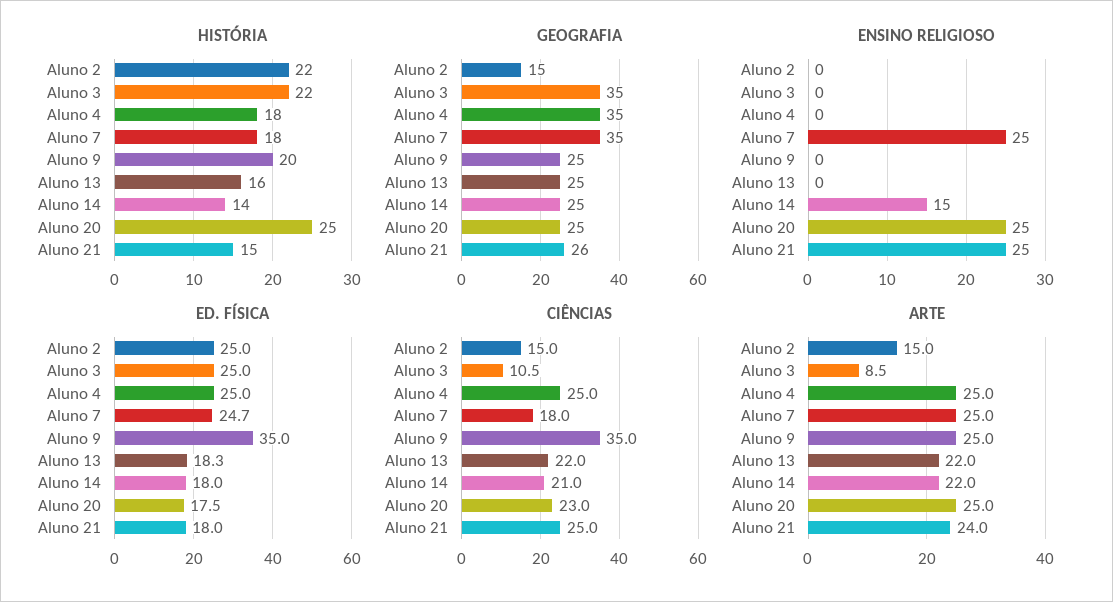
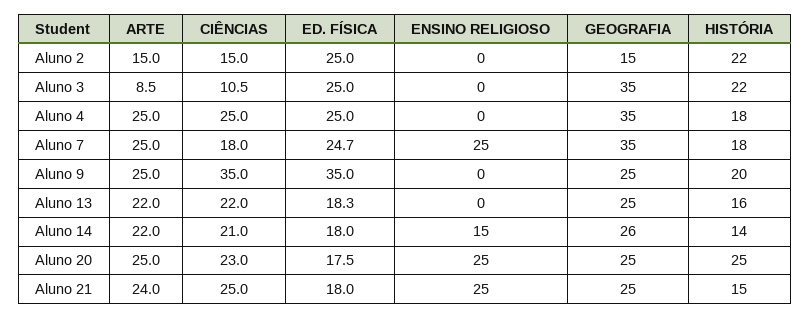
GEOGRAFIA, Aluno 14: 25 -> 26
GEOGRAFIA, Aluno 21: 26 -> 25

